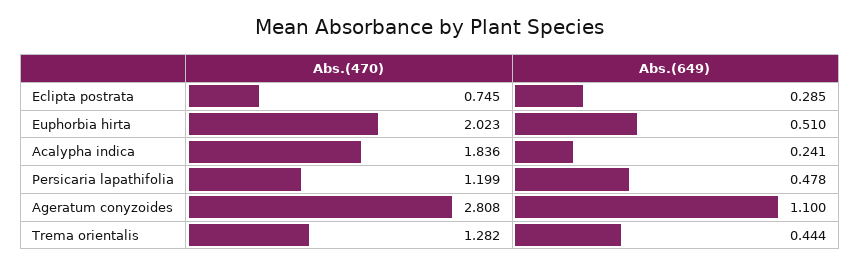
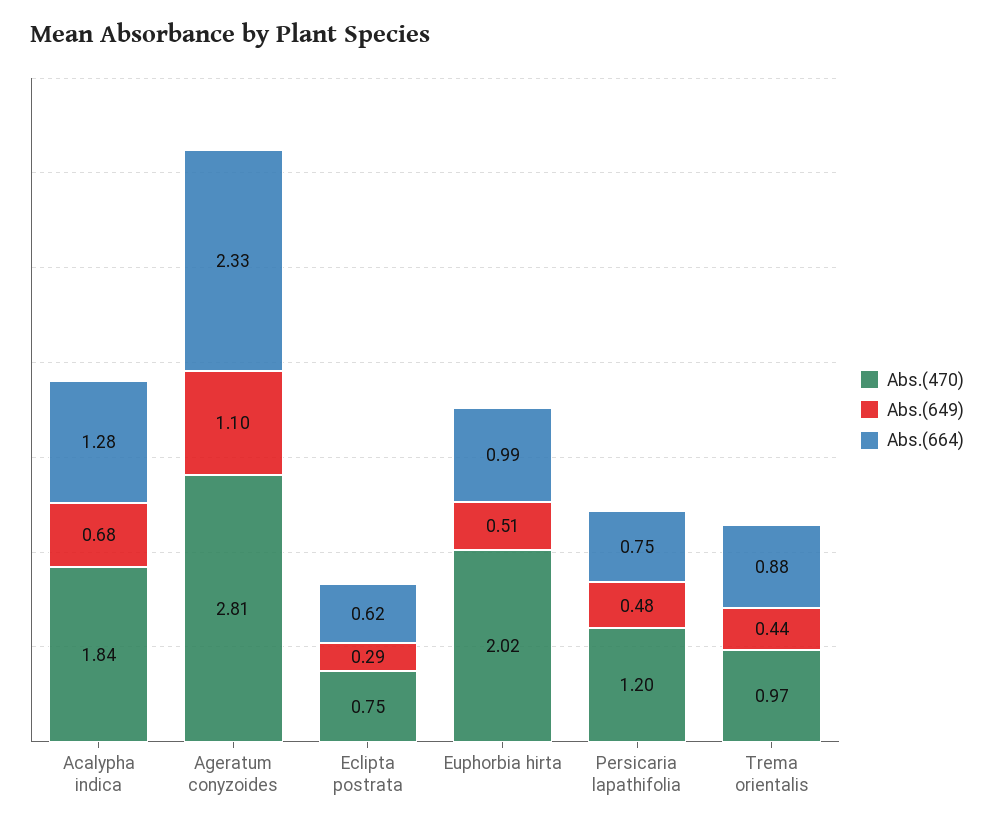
Abs.(649), Acalypha indica: 0.241 -> 0.68
Abs.(470), Trema orientalis: 1.282 -> 0.97
Abs.(664), Acalypha indica: none -> 1.28
Abs.(664), Ageratum conyzoides: none -> 2.33
Abs.(664), Eclipta postrata: none -> 0.62
Abs.(664), Euphorbia hirta: none -> 0.99
Abs.(664), Persicaria lapathifolia: none -> 0.75
Abs.(664), Trema orientalis: none -> 0.88

